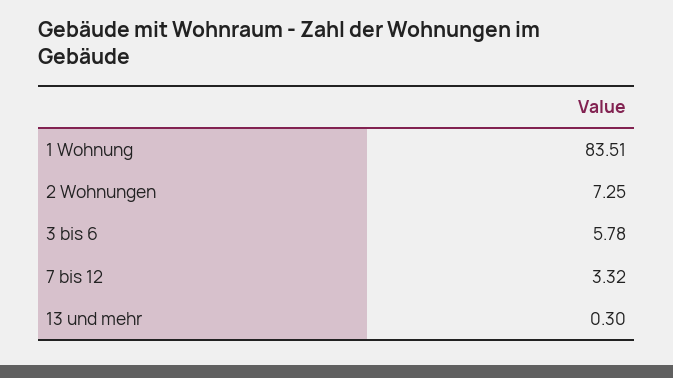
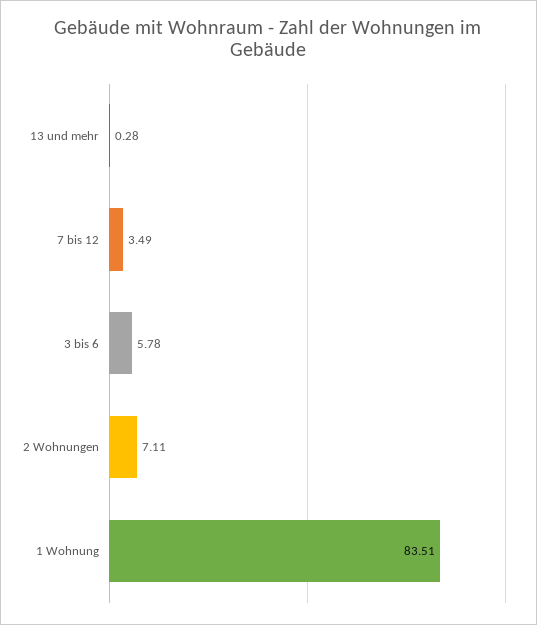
2 Wohnungen: 7.25 -> 7.11
7 bis 12: 3.32 -> 3.49
13 und mehr: 0.3 -> 0.28

